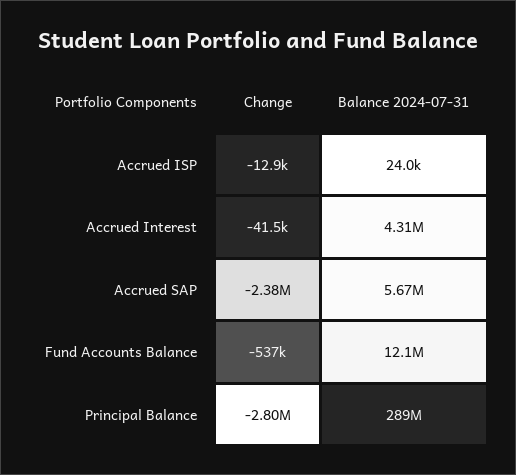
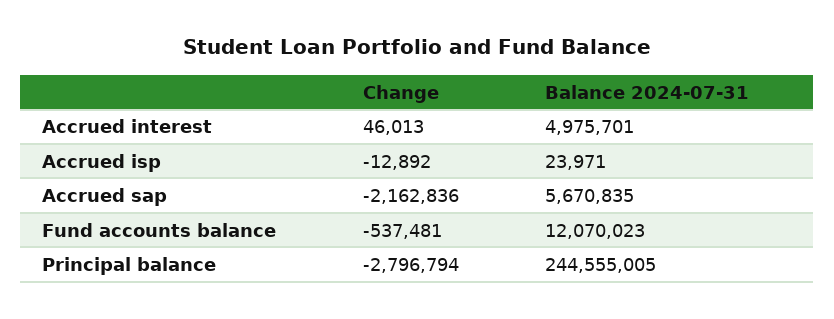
Change, Accrued Interest: -41500 -> 46013
Balance 2024-07-31, Accrued Interest: 4310000 -> 4975701
Change, Accrued SAP: -2380000 -> -2162836
Balance 2024-07-31, Principal Balance: 289000000 -> 244555005

